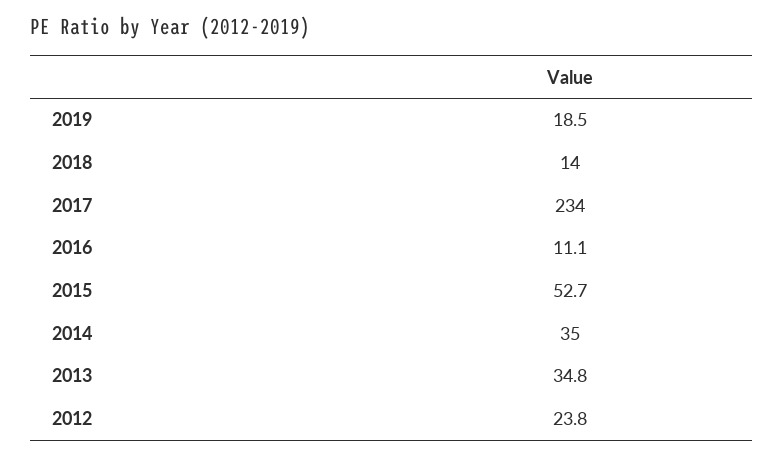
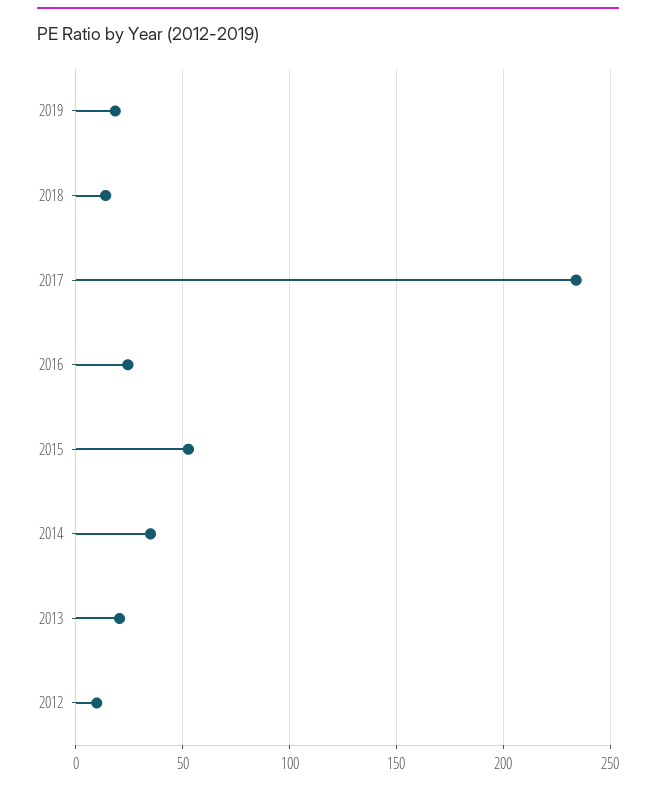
2016: 11.1 -> 25
2013: 34.8 -> 20
2012: 23.8 -> 10

